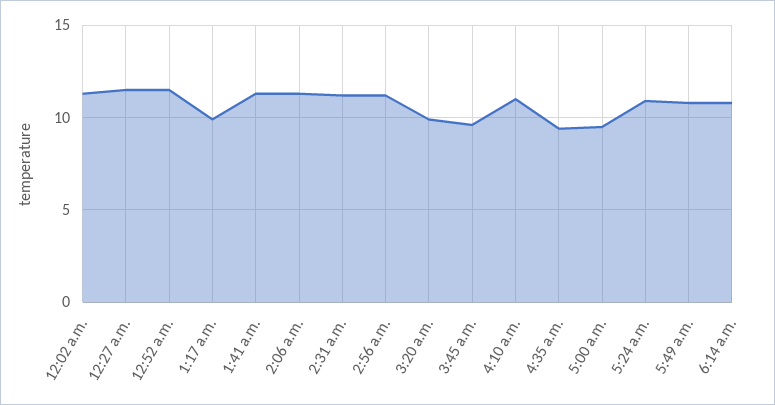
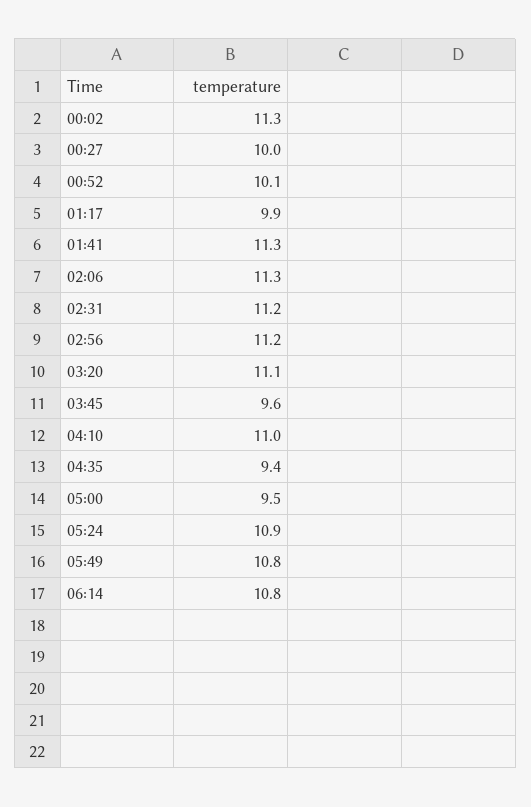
12:27 a.m.: 11.5 -> 10
12:52 a.m.: 11.5 -> 10.1
3:20 a.m.: 10 -> 11.1

